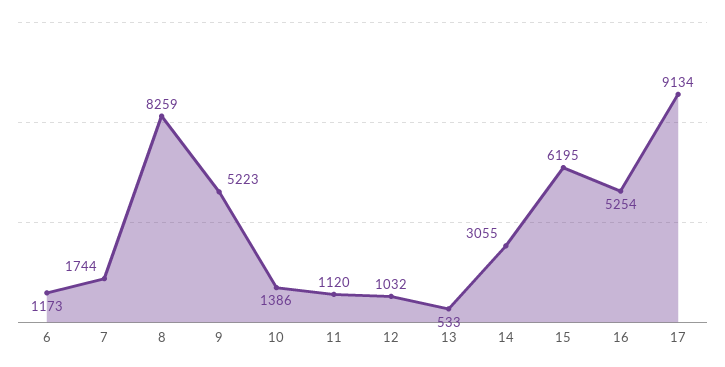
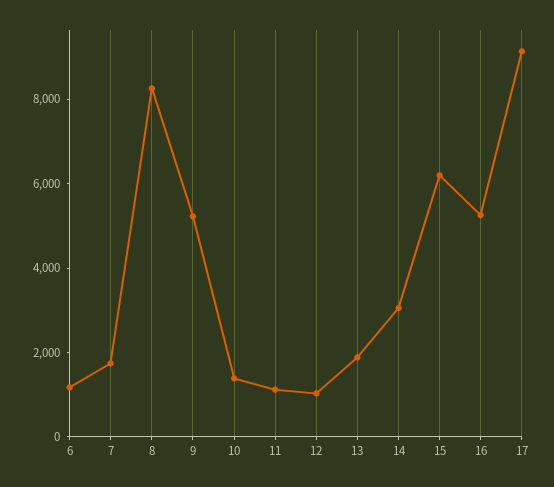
13: 533 -> 2000

